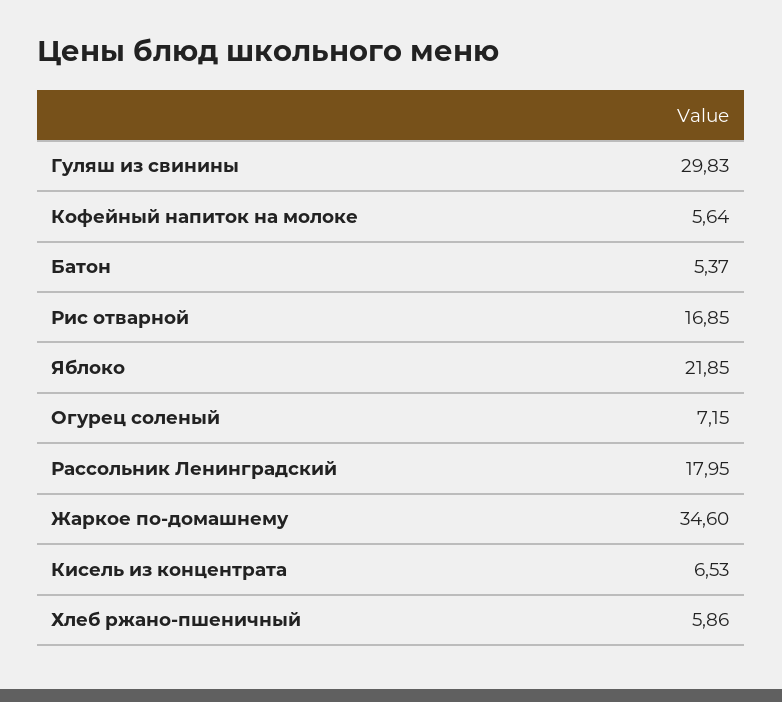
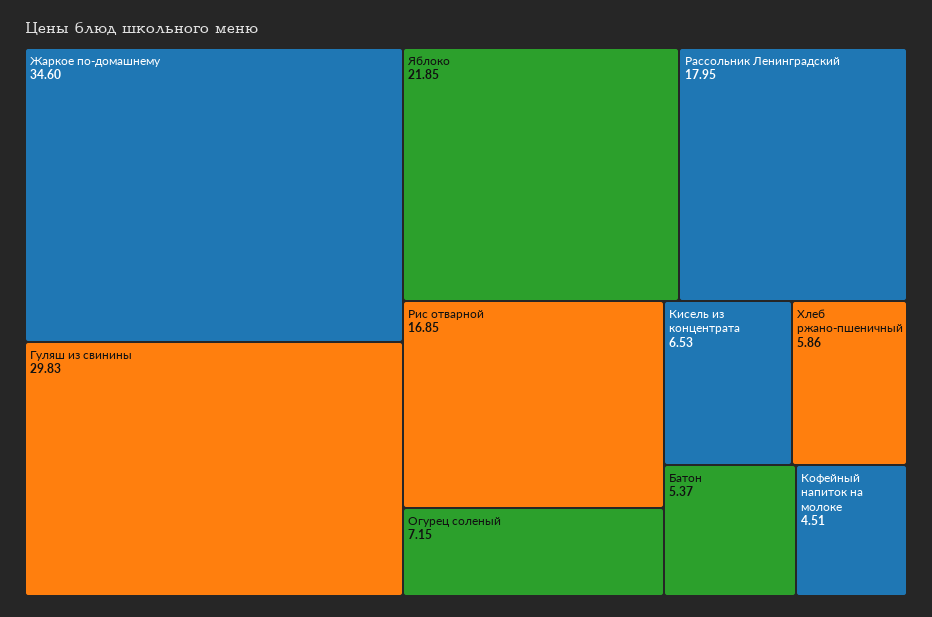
Кофейный напиток на молоке: 5.64 -> 4.51

